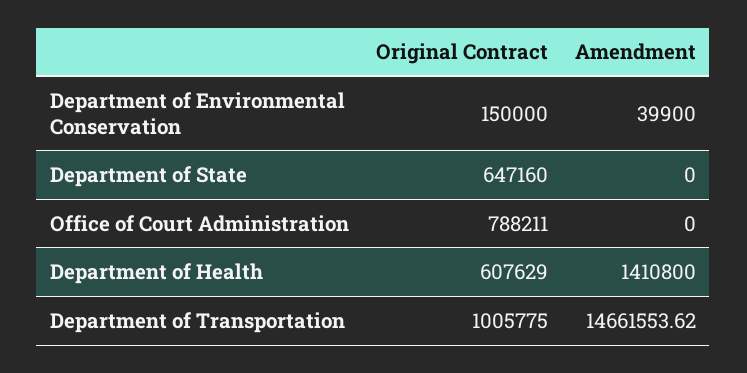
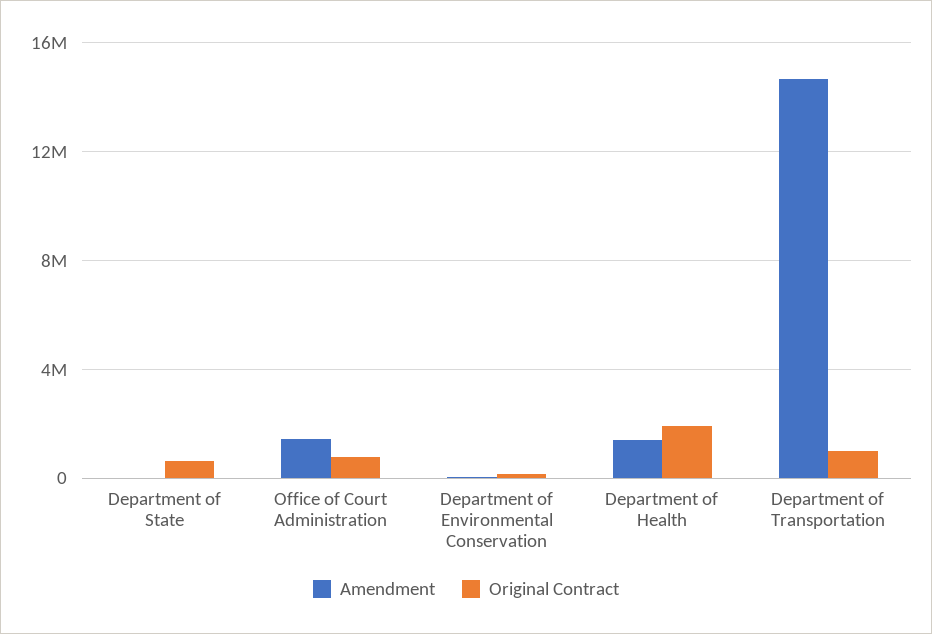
Amendment, Office of Court Administration: 0 -> 1500000
Original Contract, Department of Health: 607629 -> 2000000

